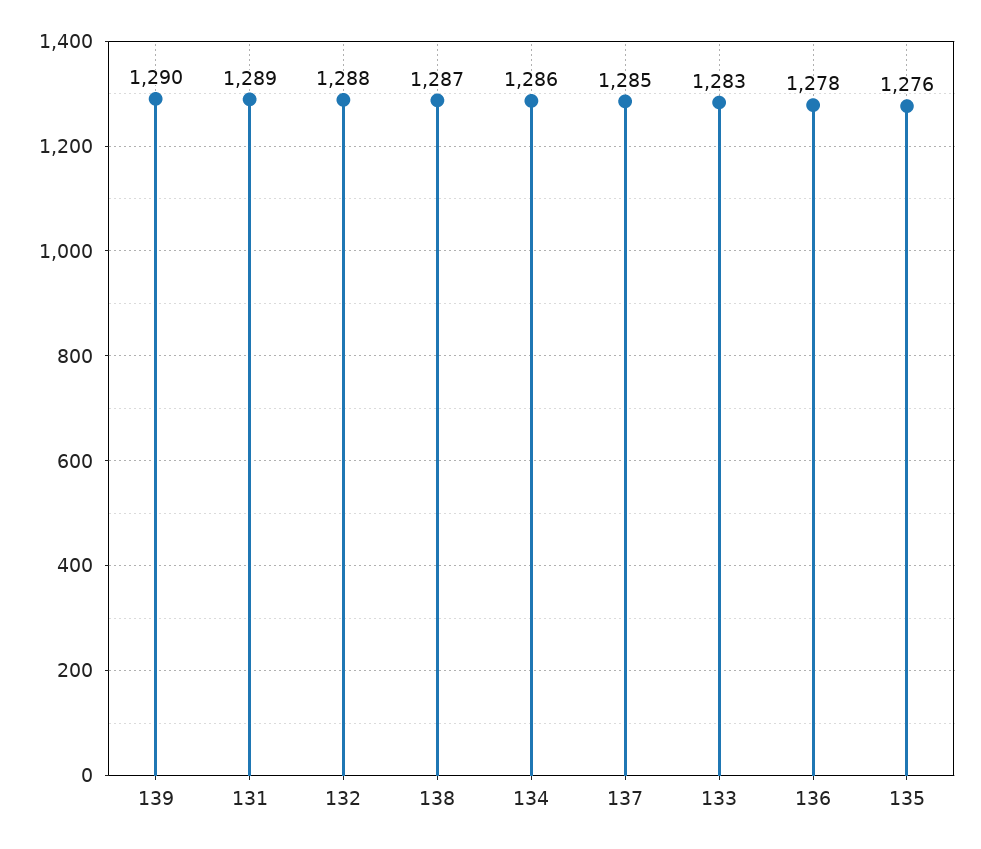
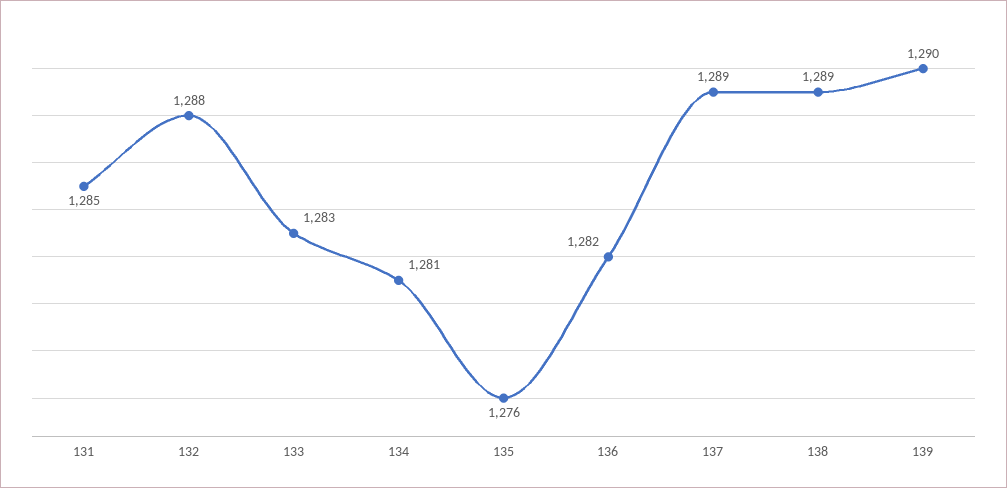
131: 1289 -> 1285
138: 1287 -> 1289
134: 1286 -> 1281
137: 1285 -> 1289
136: 1278 -> 1282

